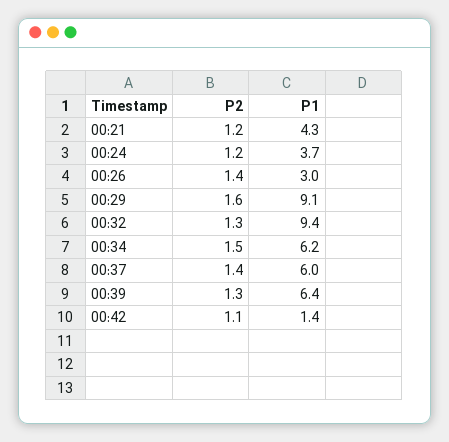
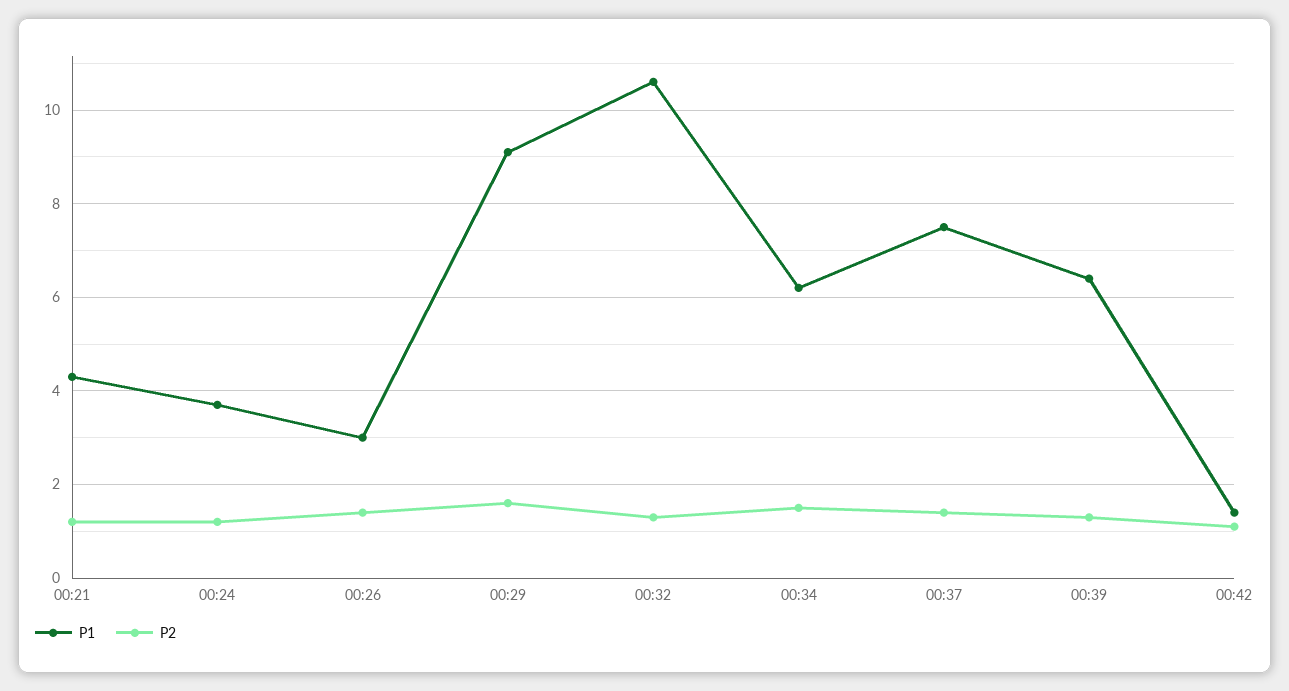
P1, 00:32: 9.4 -> 10.5
P1, 00:37: 6 -> 7.5

